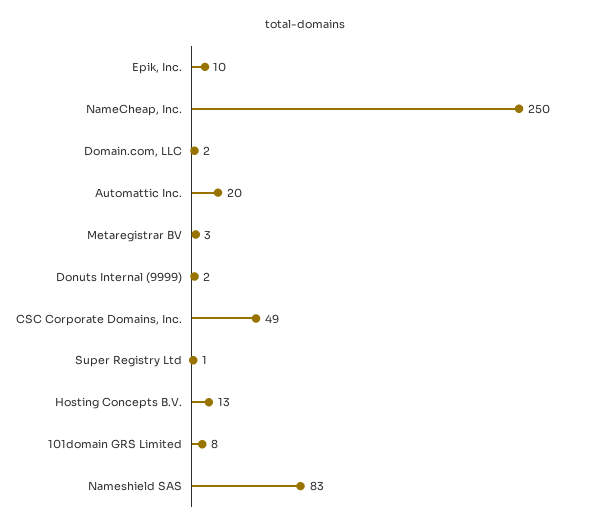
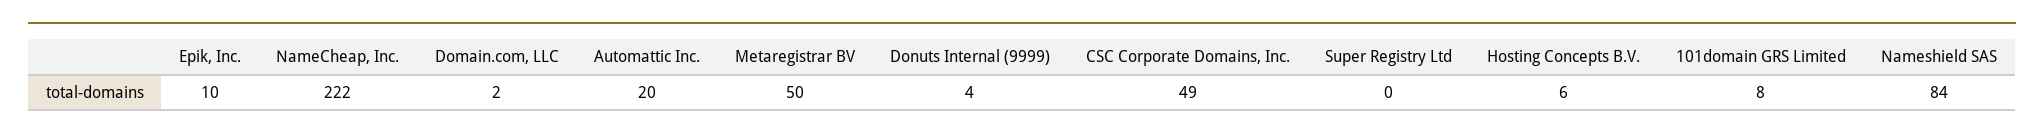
NameCheap, Inc.: 250 -> 222
Metaregistrar BV: 3 -> 50
Donuts Internal (9999): 2 -> 4
Super Registry Ltd: 1 -> 0
Hosting Concepts B.V.: 13 -> 6
Nameshield SAS: 83 -> 84

